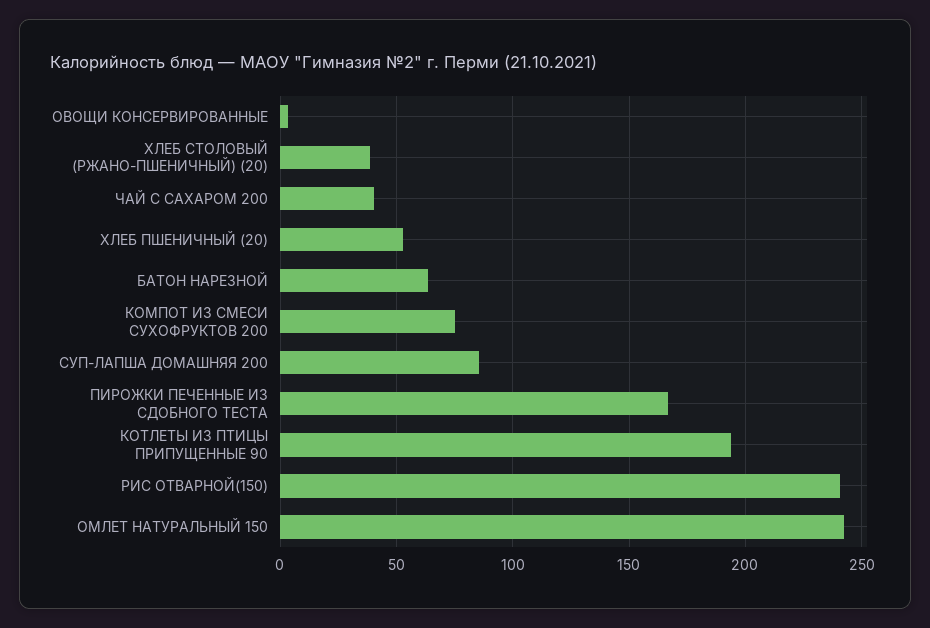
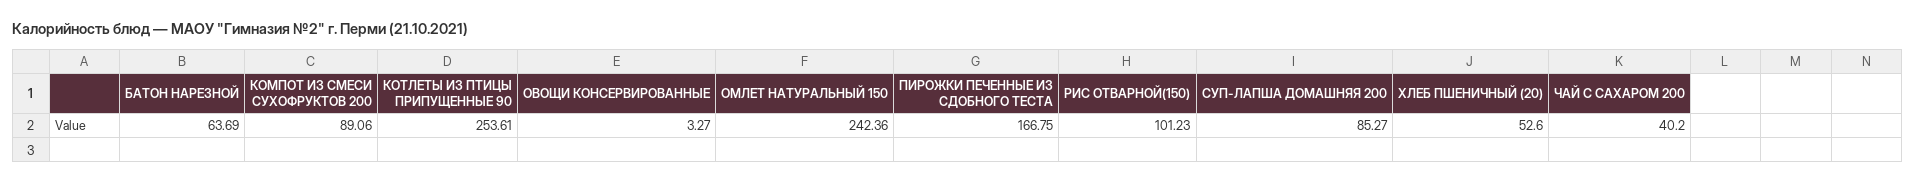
ХЛЕБ СТОЛОВЫЙ (РЖАНО-ПШЕНИЧНЫЙ) (20): 40 -> none
КОМПОТ ИЗ СМЕСИ СУХОФРУКТОВ 200: 75 -> 89.06
КОТЛЕТЫ ИЗ ПТИЦЫ ПРИПУЩЕННЫЕ 90: 195 -> 253.61
РИС ОТВАРНОЙ(150): 240 -> 101.23

